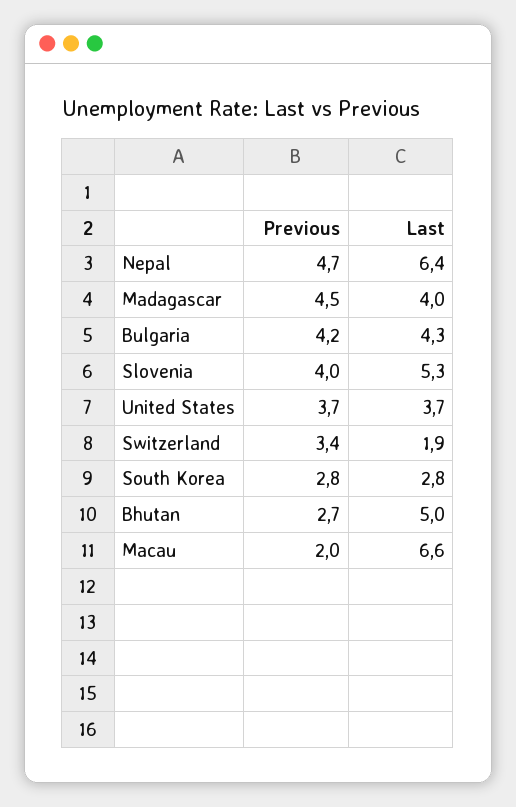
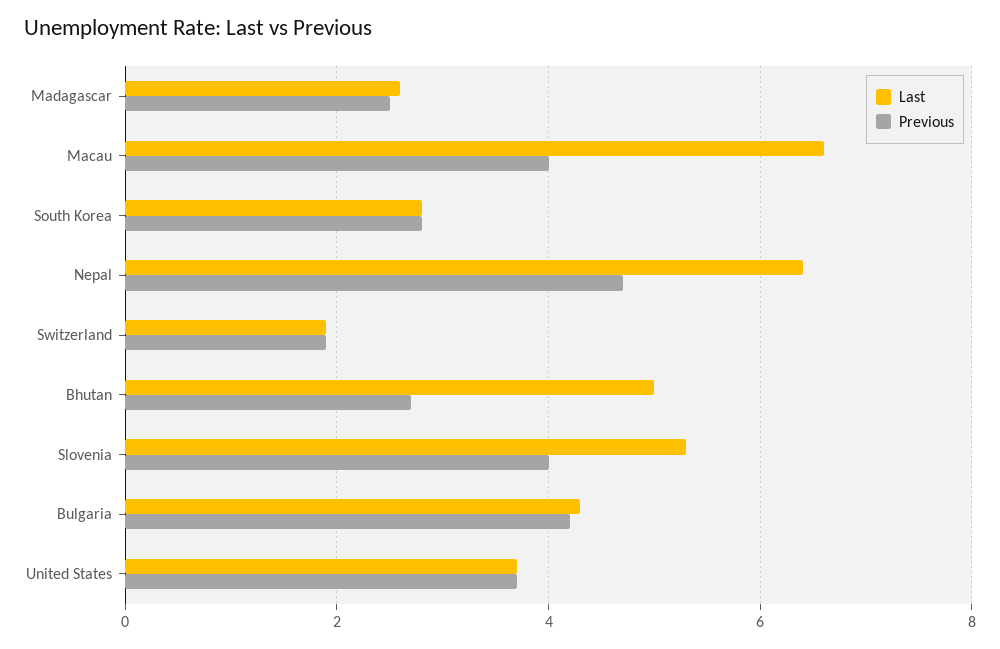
Previous, Madagascar: 4.5 -> 2.5
Last, Madagascar: 4 -> 2.5
Previous, Switzerland: 3.4 -> 2
Previous, Macau: 2 -> 4

